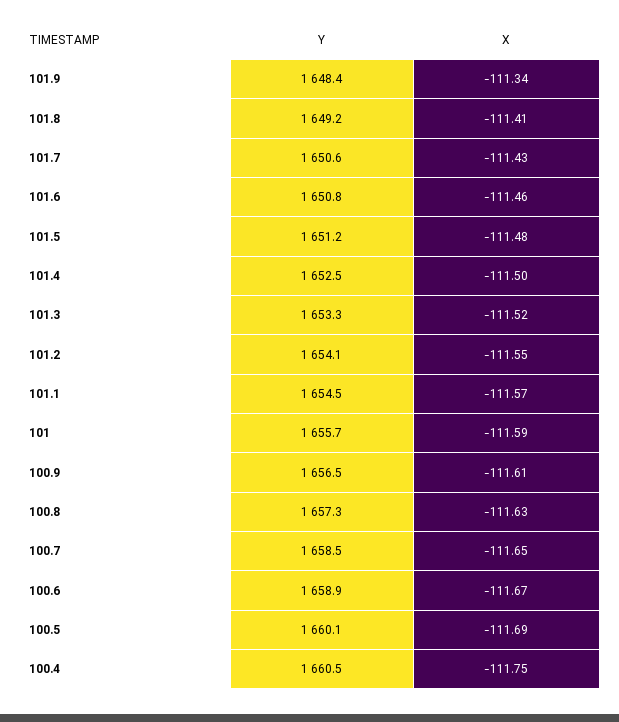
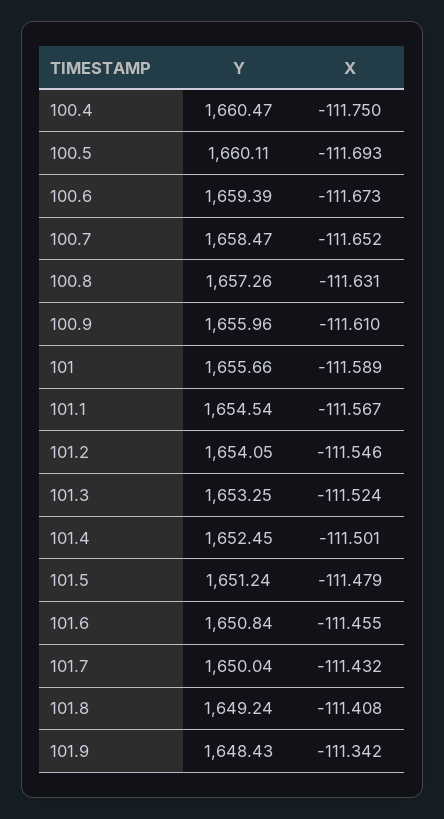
Y, 101.7: 1650.6 -> 1650.04
Y, 100.9: 1656.5 -> 1655.96
Y, 100.6: 1658.9 -> 1659.39

